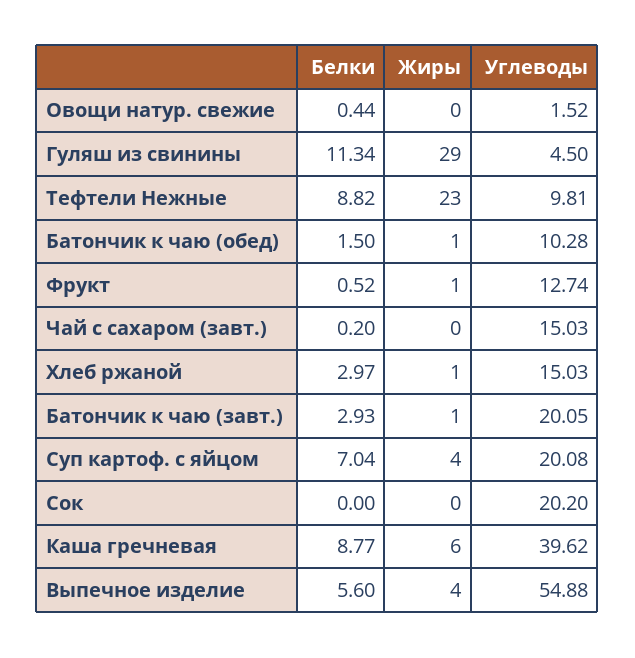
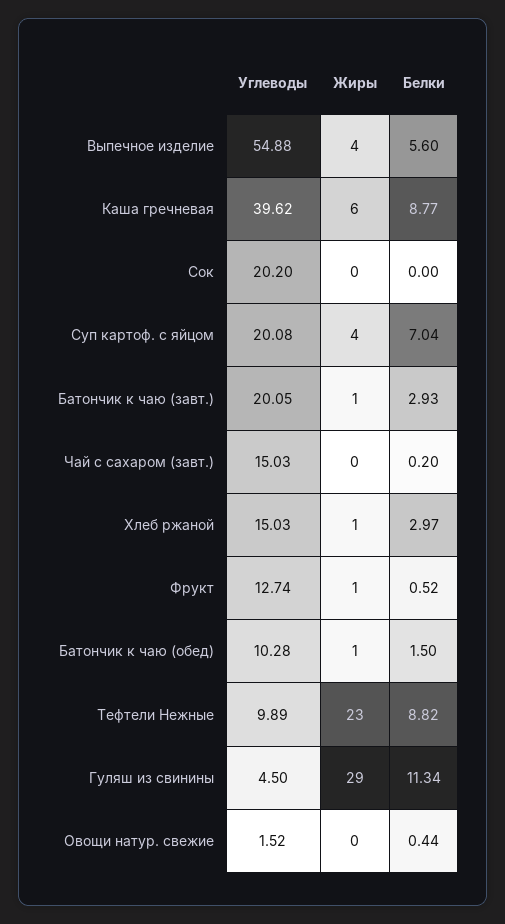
Углеводы, Тефтели Нежные: 9.81 -> 9.89

